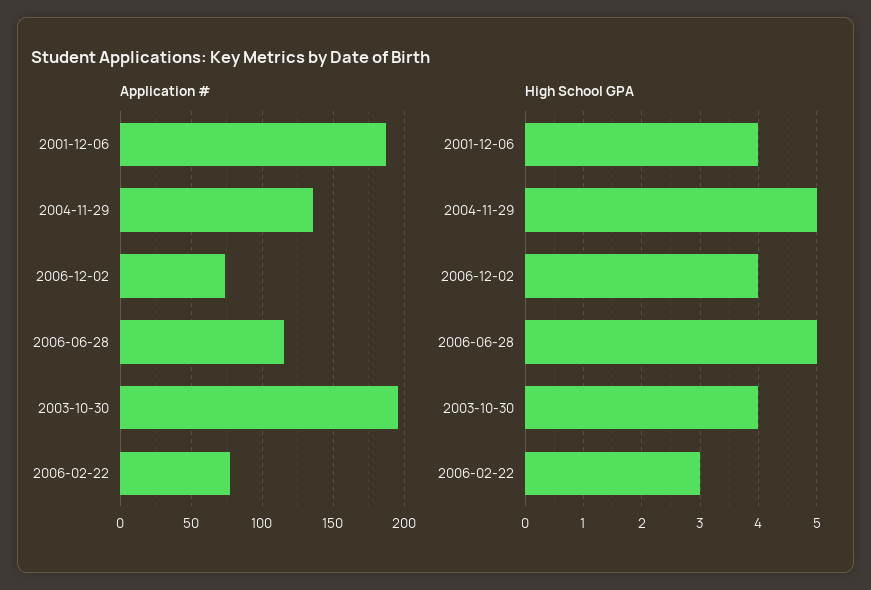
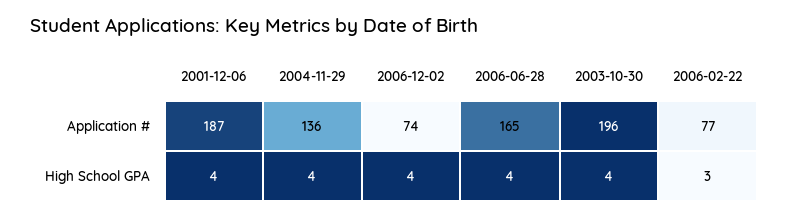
Application #, 2006-06-28: 115 -> 165
High School GPA, 2004-11-29: 5 -> 4
High School GPA, 2006-06-28: 5 -> 4

